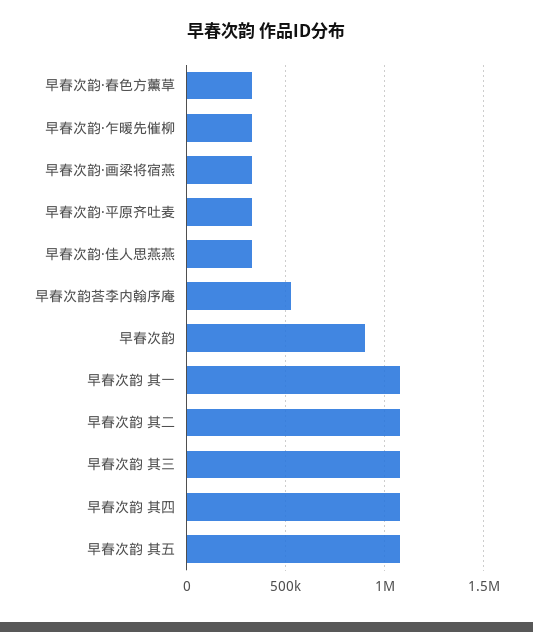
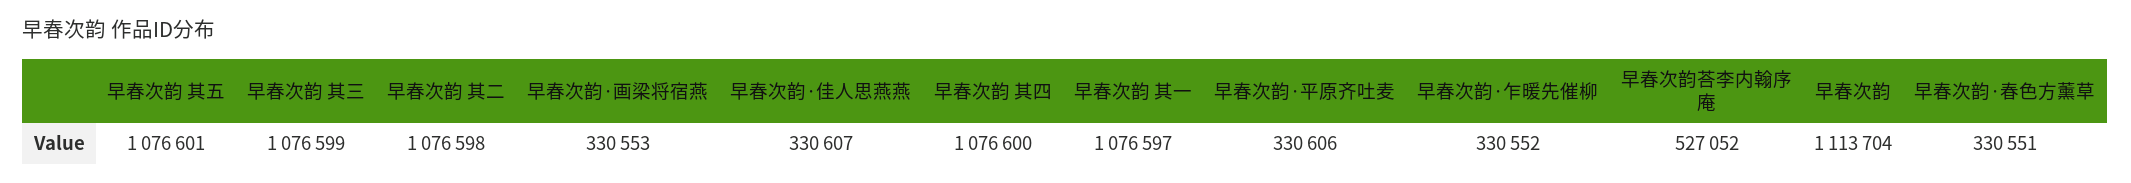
早春次韵: 900000 -> 1113704

